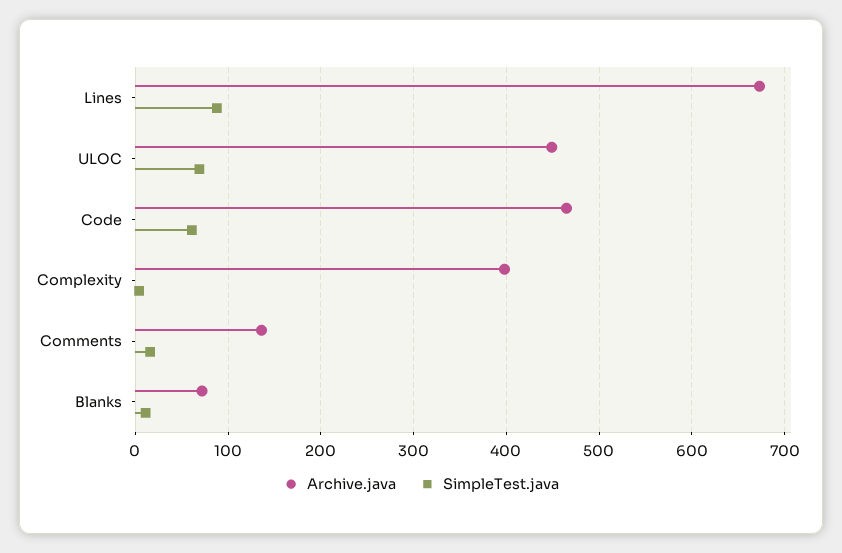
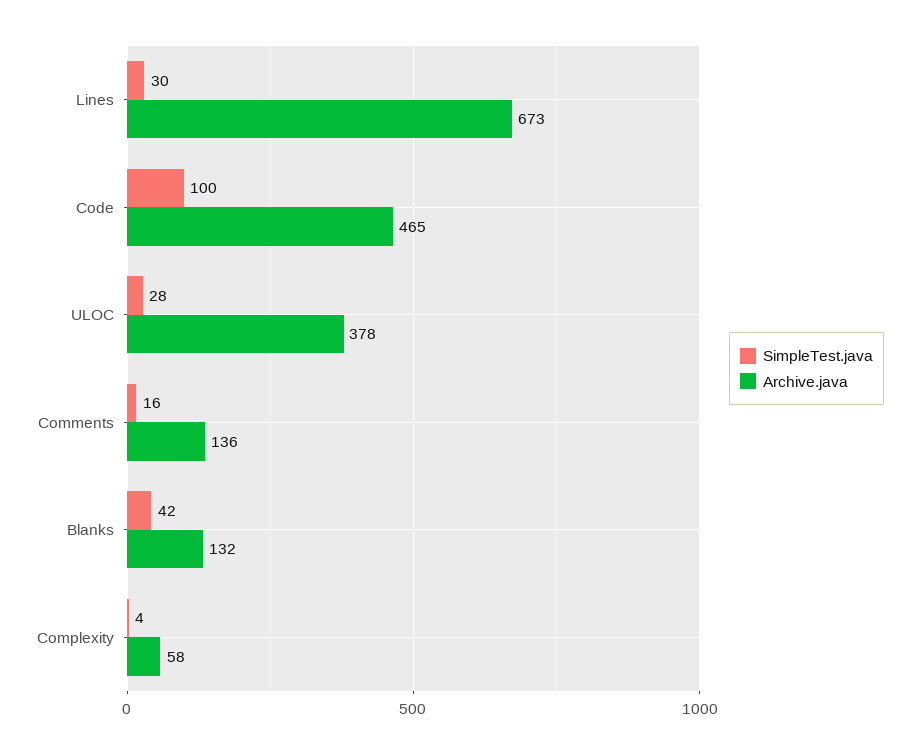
SimpleTest.java, Lines: 90 -> 30
Archive.java, ULOC: 450 -> 378
SimpleTest.java, ULOC: 70 -> 28
SimpleTest.java, Code: 60 -> 100
Archive.java, Complexity: 400 -> 58
Archive.java, Blanks: 70 -> 132
SimpleTest.java, Blanks: 10 -> 42

